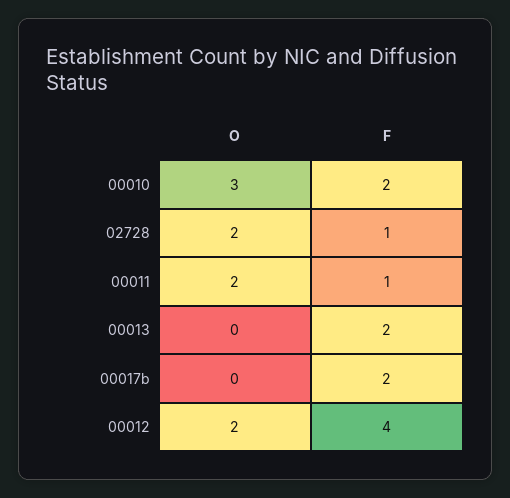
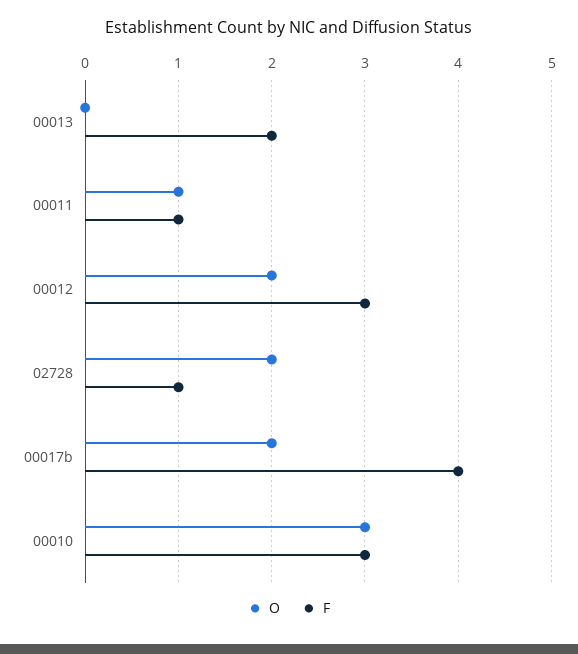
F, 00010: 2 -> 3
O, 00011: 2 -> 1
O, 00017b: 0 -> 2
F, 00017b: 2 -> 4
F, 00012: 4 -> 3

